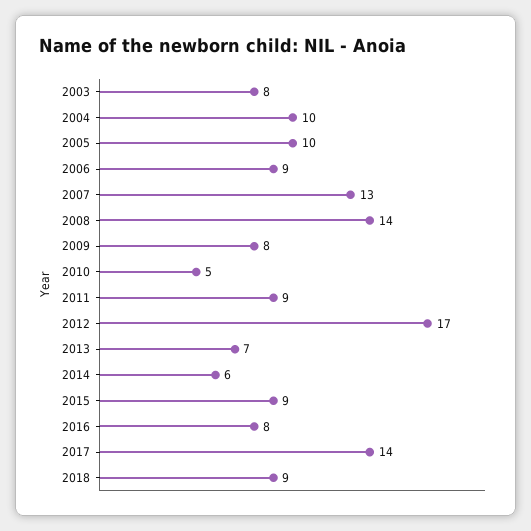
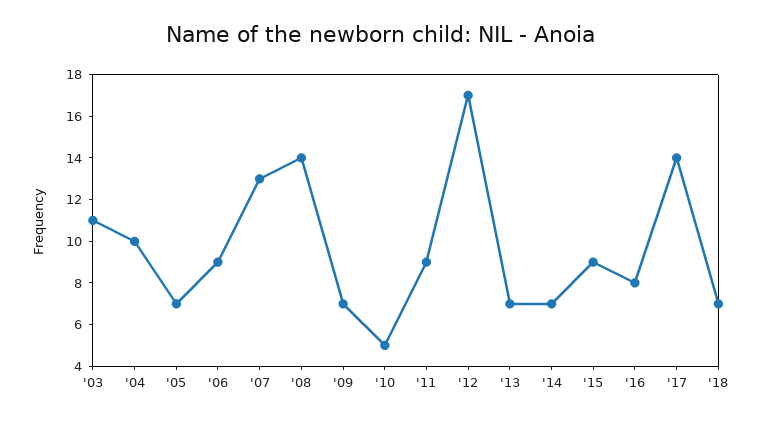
2003: 8 -> 11
2005: 10 -> 7
2009: 8 -> 7
2014: 6 -> 7
2018: 9 -> 7

